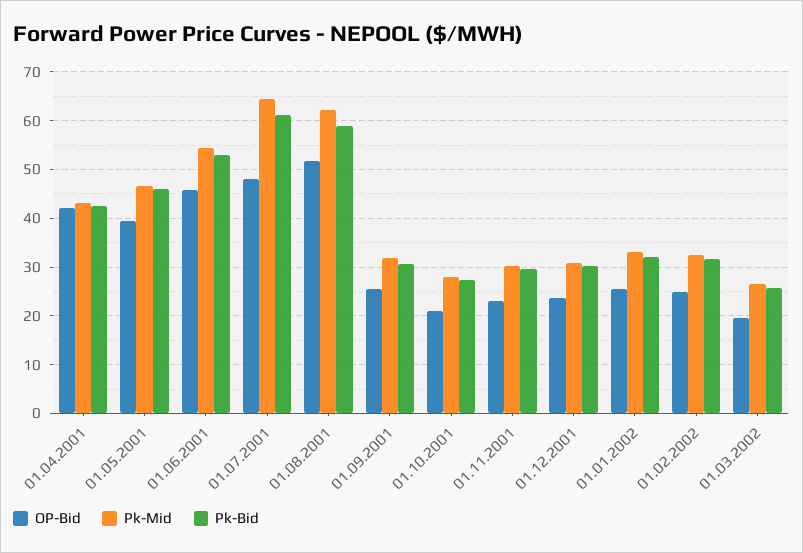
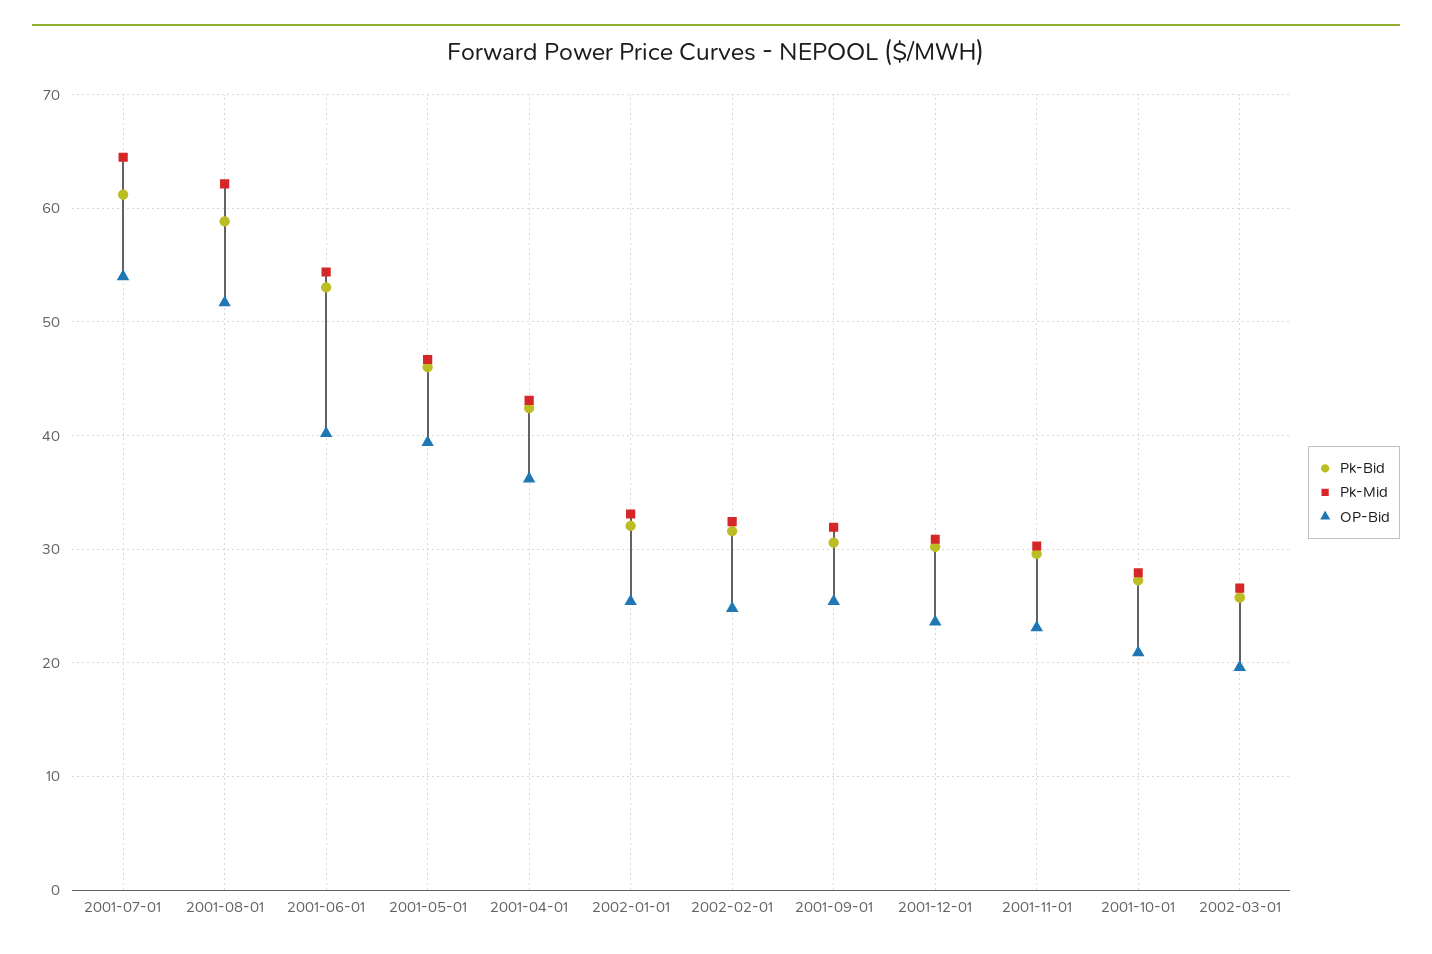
OP-Bid, 01.04.2001: 42 -> 36
OP-Bid, 01.06.2001: 46 -> 40
OP-Bid, 01.07.2001: 48 -> 54

